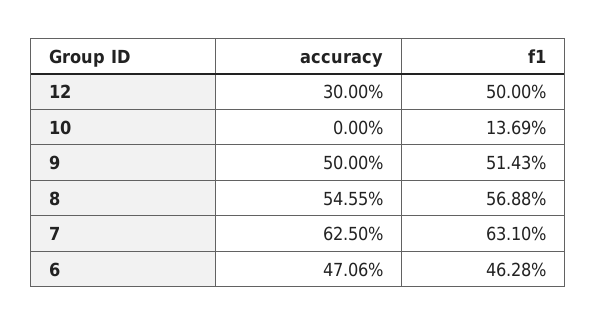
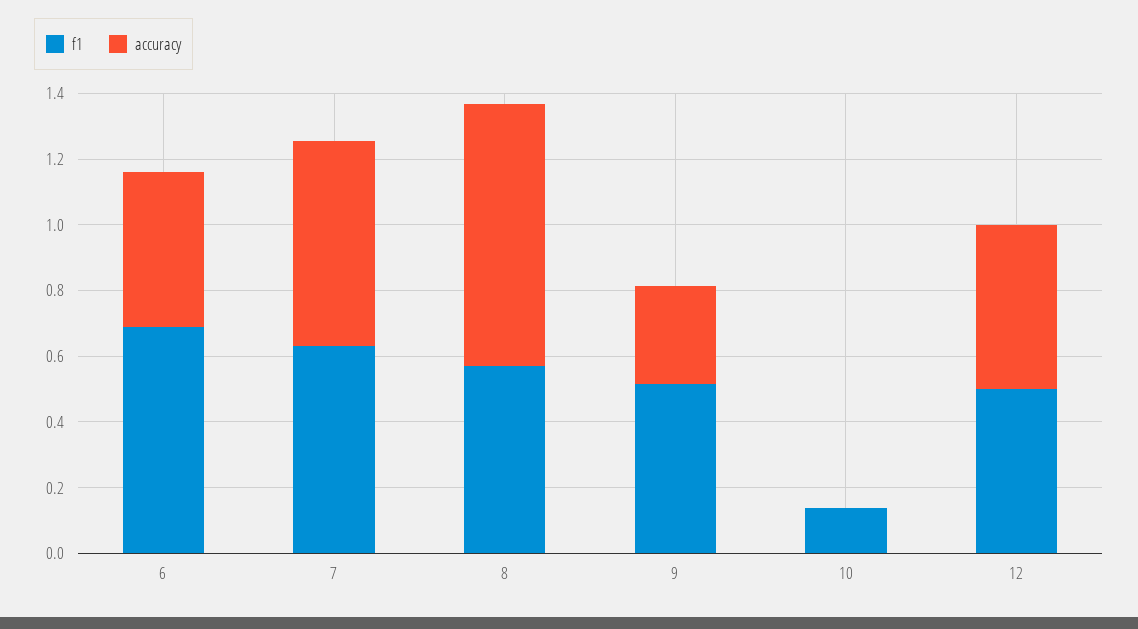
accuracy, 12: 0.3 -> 0.5
accuracy, 9: 0.5 -> 0.3
accuracy, 8: 0.5455 -> 0.8
f1, 6: 0.4628 -> 0.7

